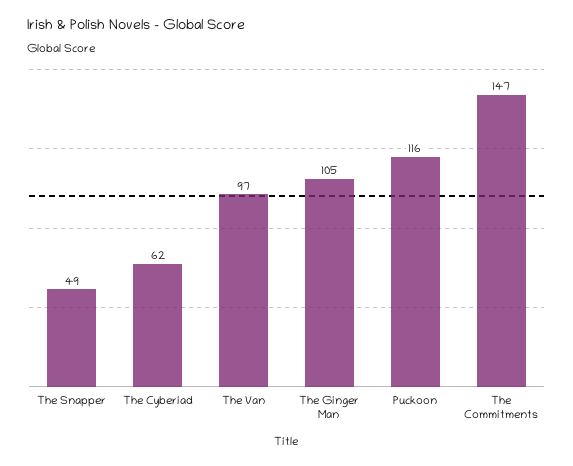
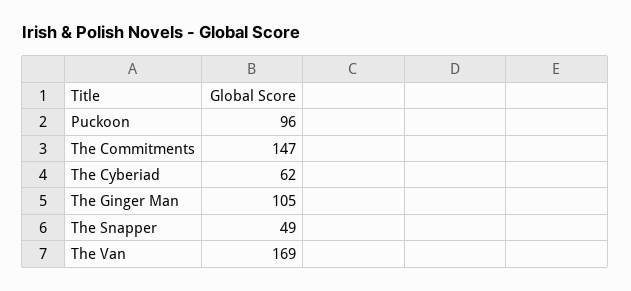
The Van: 97 -> 169
Puckoon: 116 -> 96

